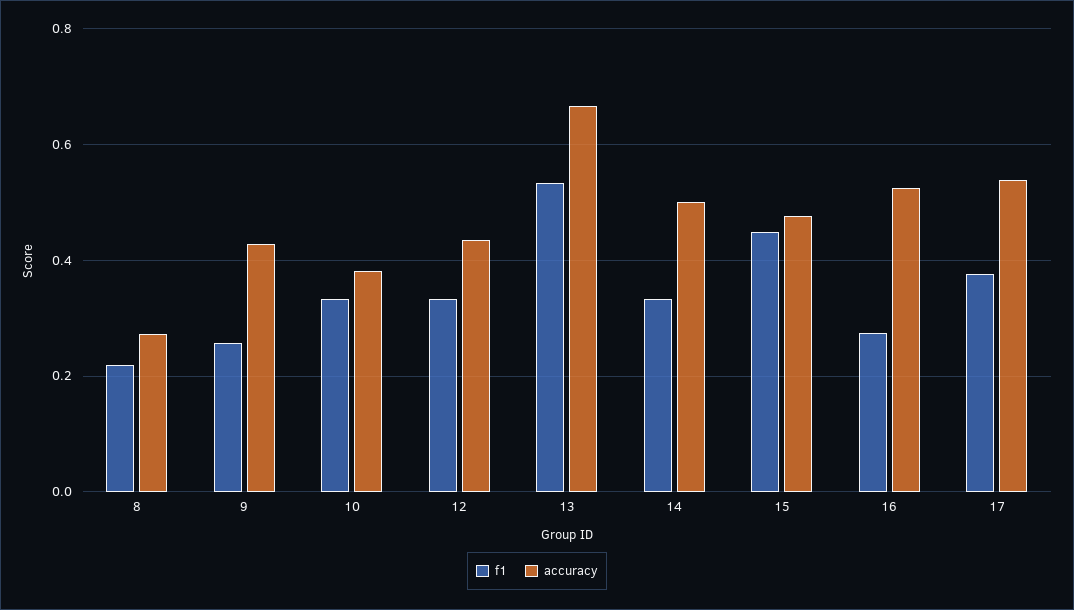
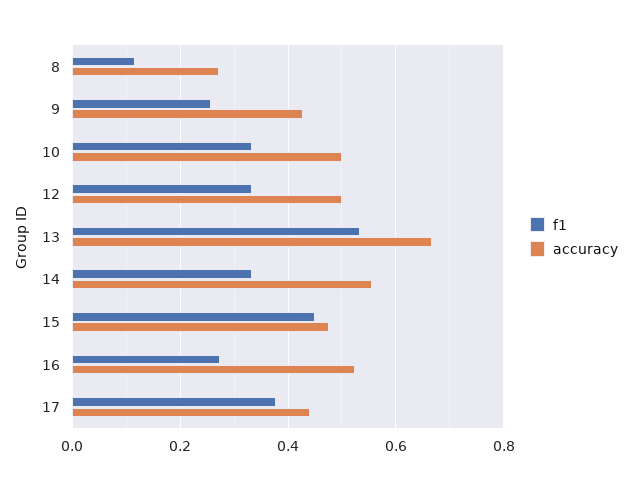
f1, 8: 0.22 -> 0.12
accuracy, 10: 0.38 -> 0.5
accuracy, 12: 0.44 -> 0.5
accuracy, 14: 0.5 -> 0.56
accuracy, 17: 0.54 -> 0.44

